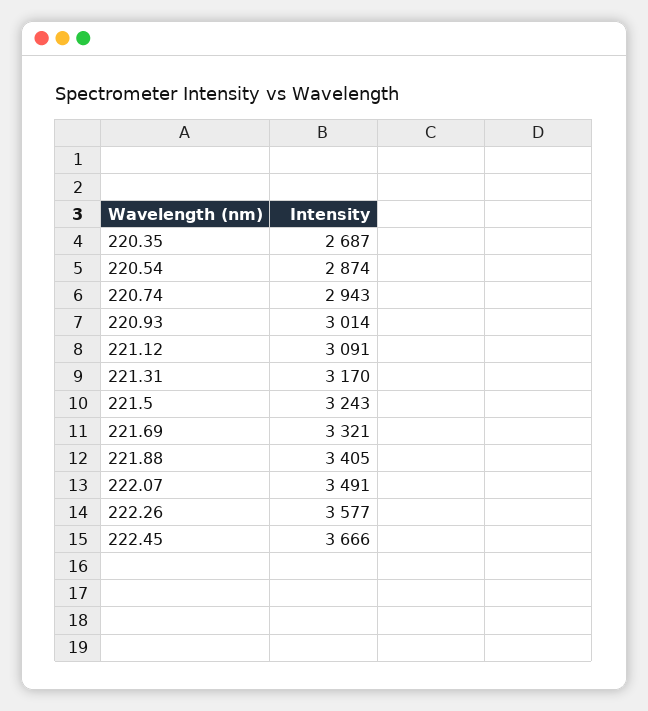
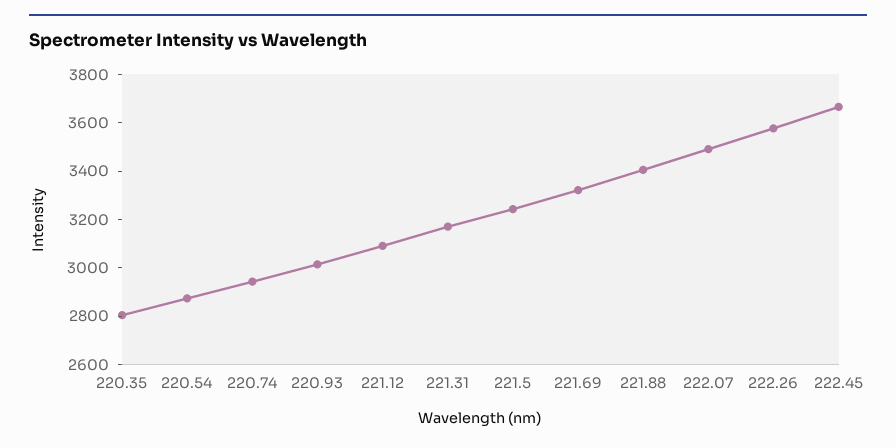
220.35: 2687 -> 2800

